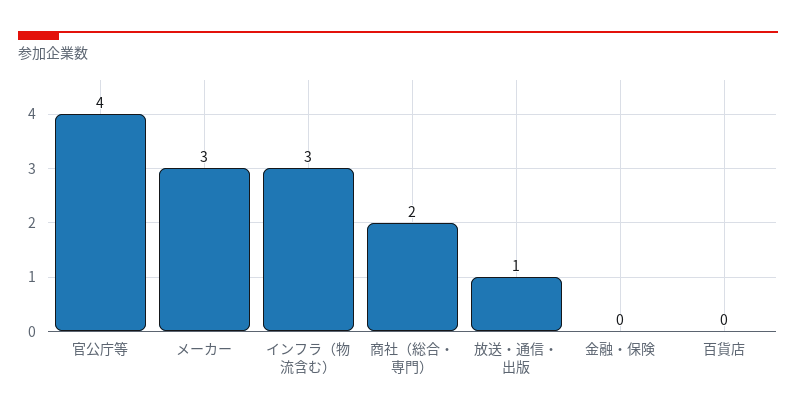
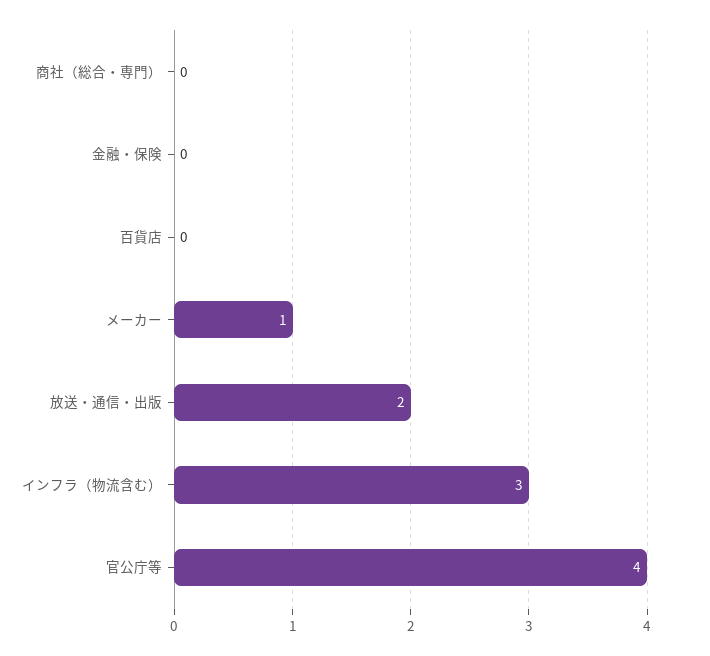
メーカー: 3 -> 1
商社（総合・専門）: 2 -> 0
放送・通信・出版: 1 -> 2

